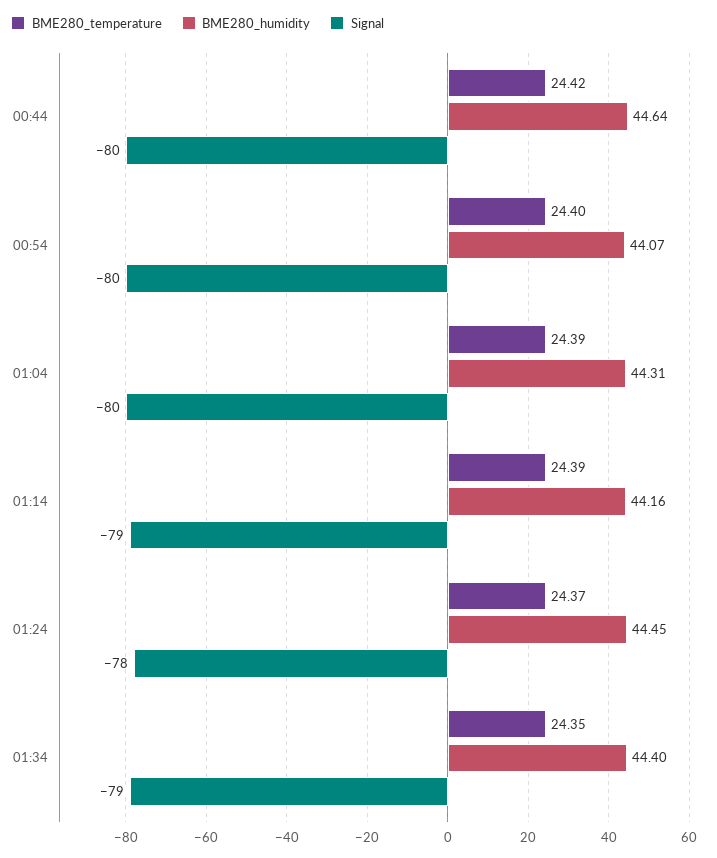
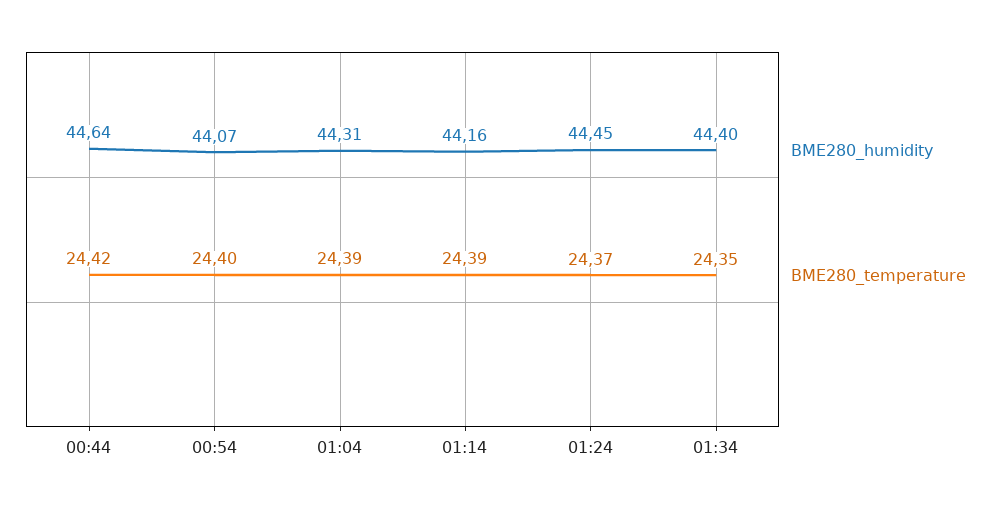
Signal, 00:44: -80 -> none
Signal, 00:54: -80 -> none
Signal, 01:04: -80 -> none
Signal, 01:14: -79 -> none
Signal, 01:24: -78 -> none
Signal, 01:34: -79 -> none

